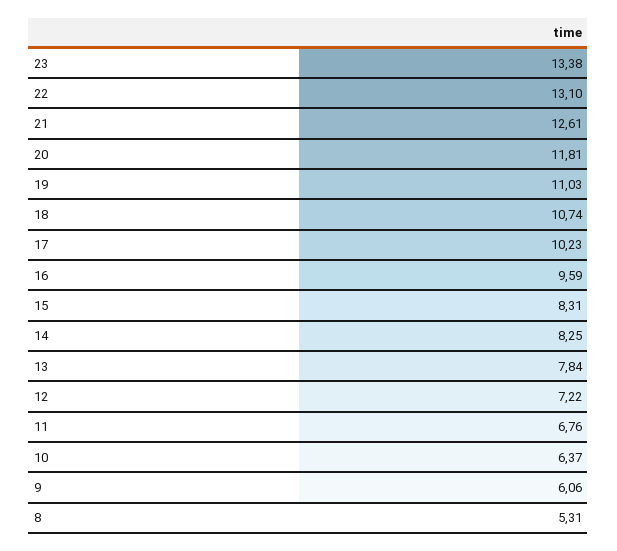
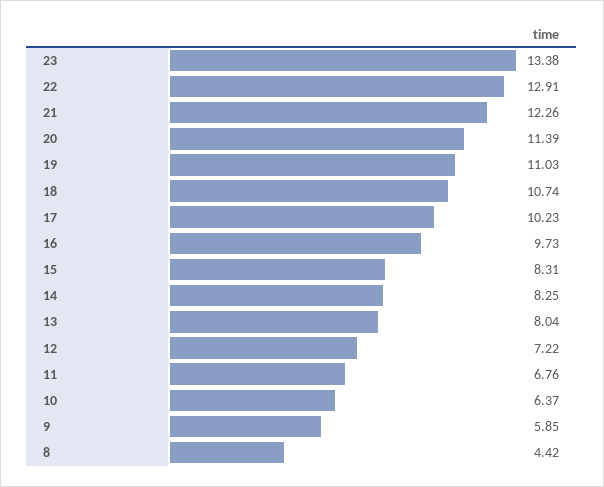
22: 13.1 -> 12.91
21: 12.61 -> 12.26
20: 11.81 -> 11.39
16: 9.59 -> 9.73
13: 7.84 -> 8.04
9: 6.06 -> 5.85
8: 5.31 -> 4.42

